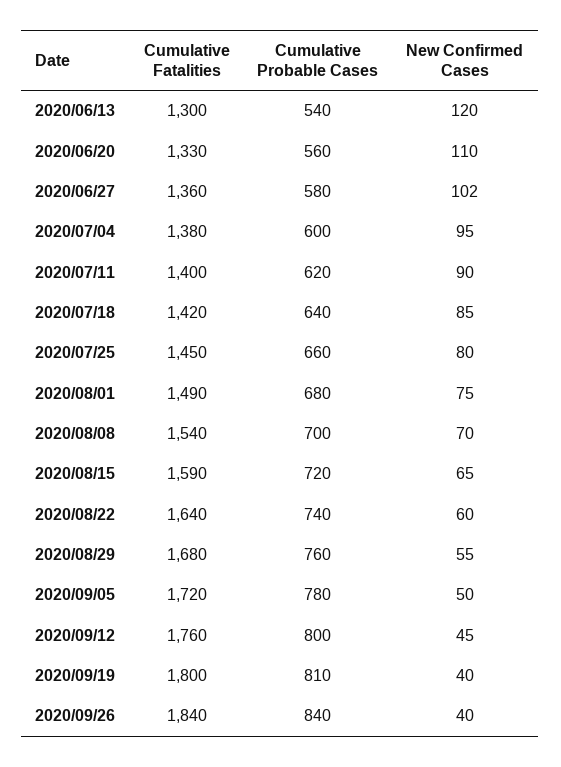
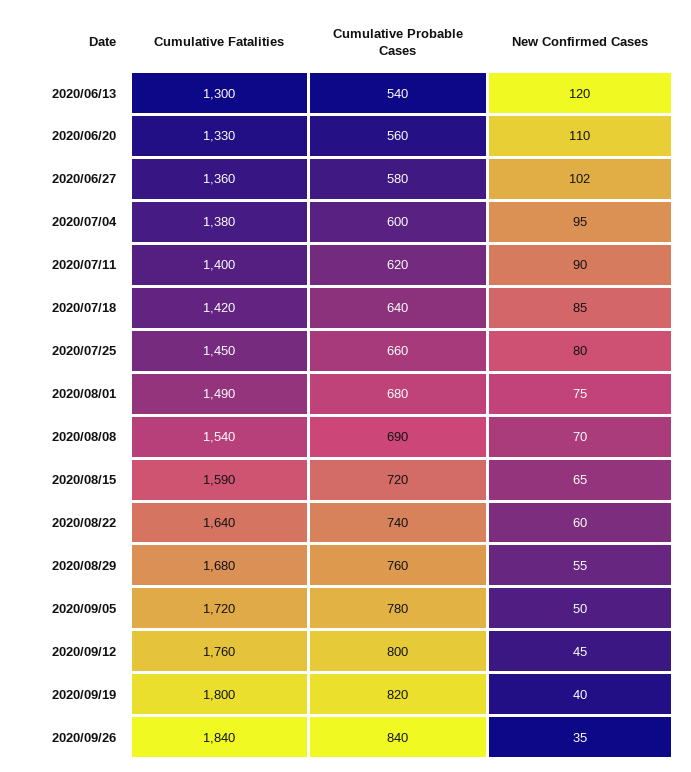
Cumulative Probable Cases, 2020/08/08: 700 -> 690
Cumulative Probable Cases, 2020/09/19: 810 -> 820
New Confirmed Cases, 2020/09/26: 40 -> 35

